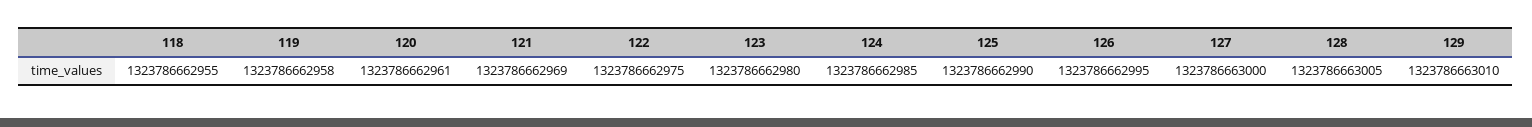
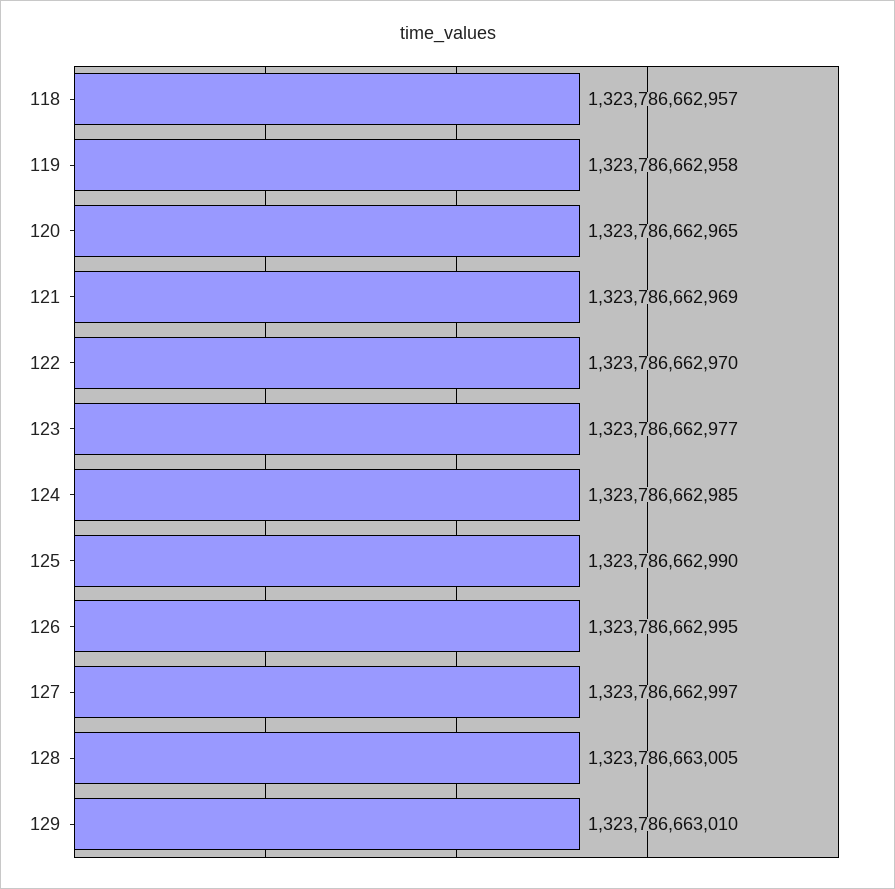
118: 1323786662955 -> 1323786662957
120: 1323786662961 -> 1323786662965
122: 1323786662975 -> 1323786662970
123: 1323786662980 -> 1323786662977
127: 1323786663000 -> 1323786662997

